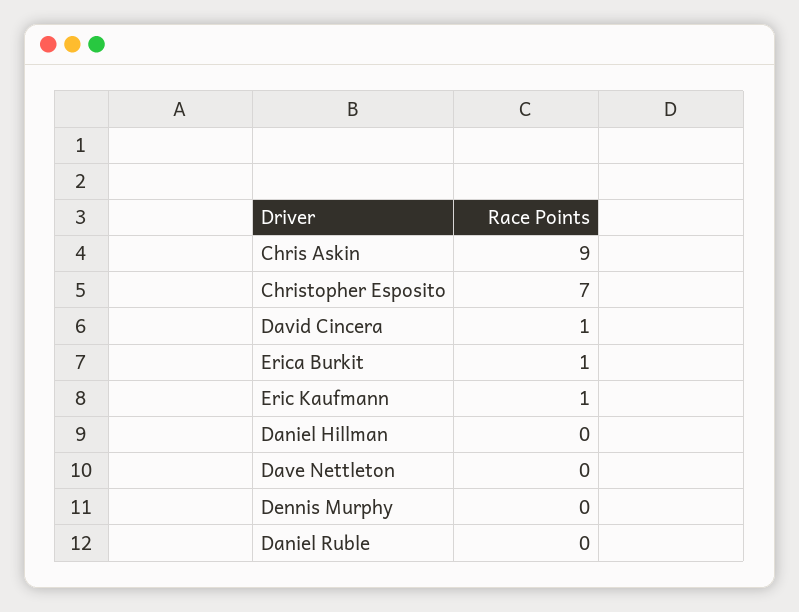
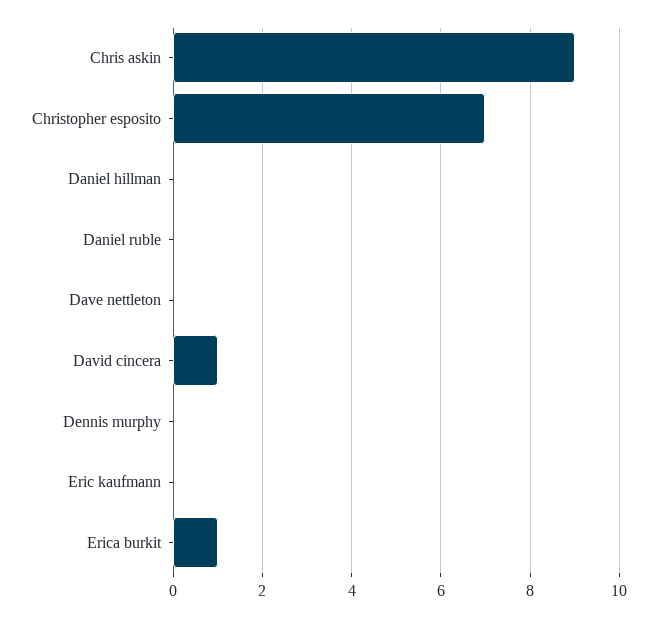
Eric Kaufmann: 1 -> 0

